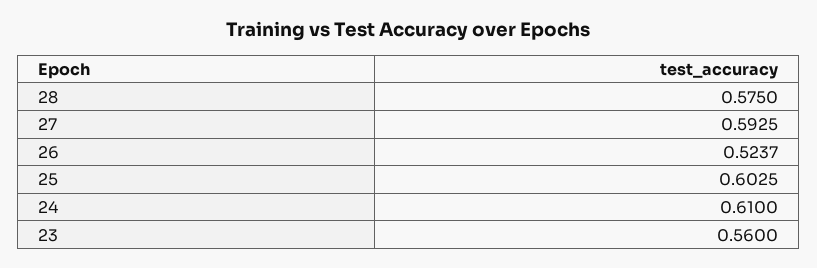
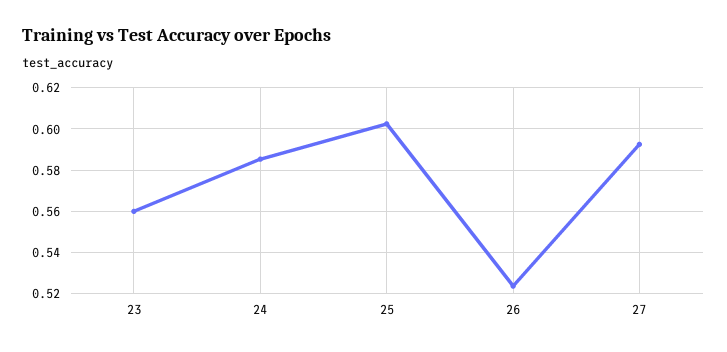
28: 0.575 -> none
24: 0.61 -> 0.585

